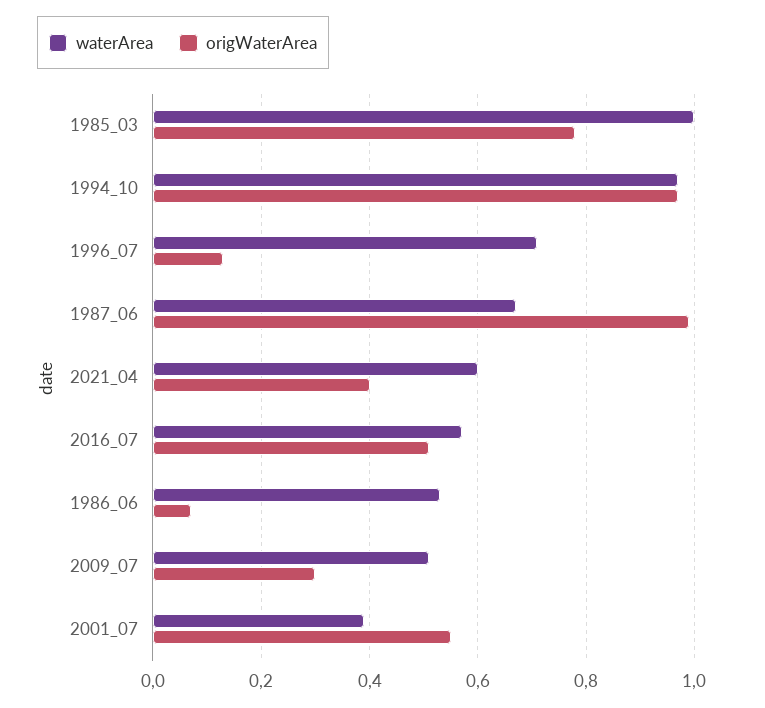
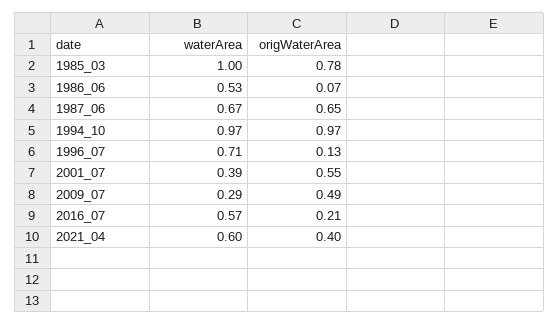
origWaterArea, 1987_06: 1 -> 0.65
origWaterArea, 2016_07: 0.5 -> 0.21
waterArea, 2009_07: 0.5 -> 0.29
origWaterArea, 2009_07: 0.3 -> 0.49

